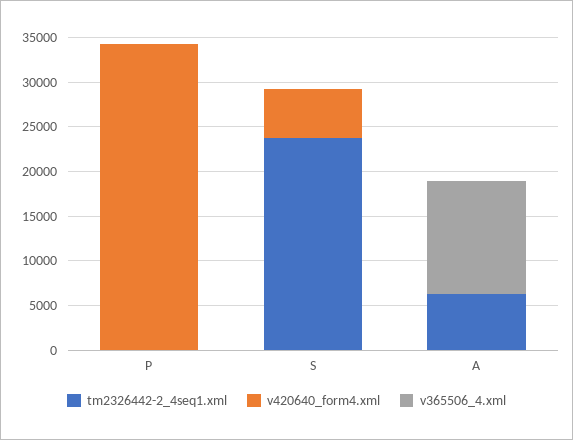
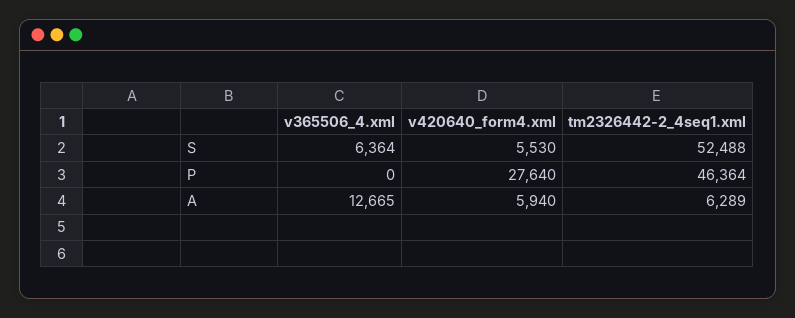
tm2326442-2_4seq1.xml, P: 0 -> 46364
v420640_form4.xml, P: 34000 -> 27640
tm2326442-2_4seq1.xml, S: 24000 -> 52488
v365506_4.xml, S: 0 -> 6364
v420640_form4.xml, A: 0 -> 5940

